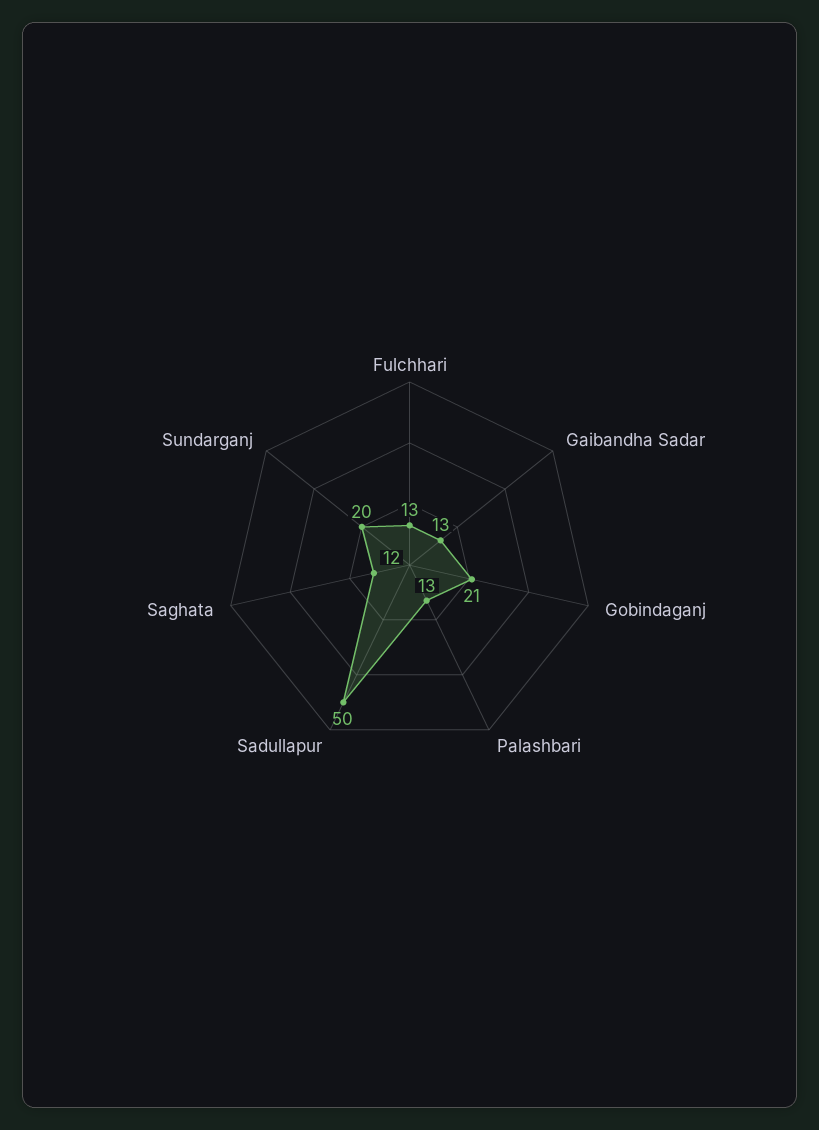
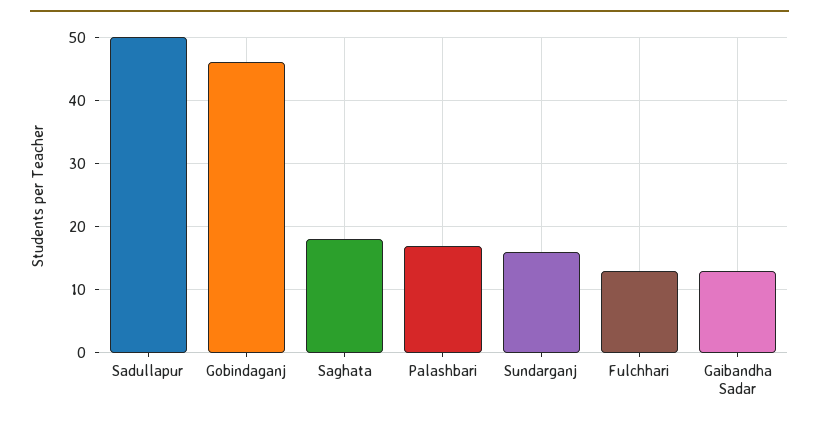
Gobindaganj: 21 -> 46
Palashbari: 13 -> 17
Saghata: 12 -> 18
Sundarganj: 20 -> 16

